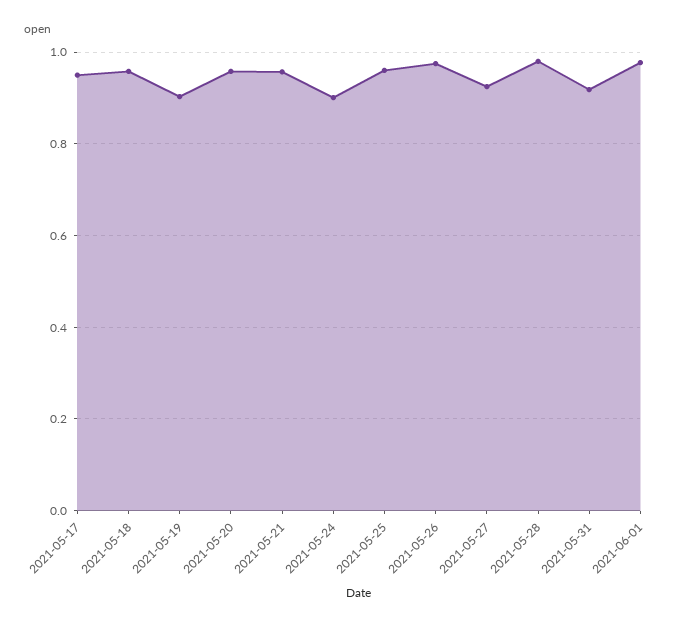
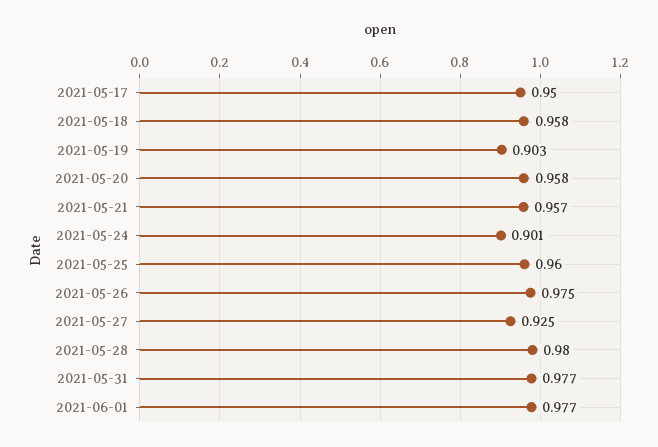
2021-05-31: 0.92 -> 0.977

